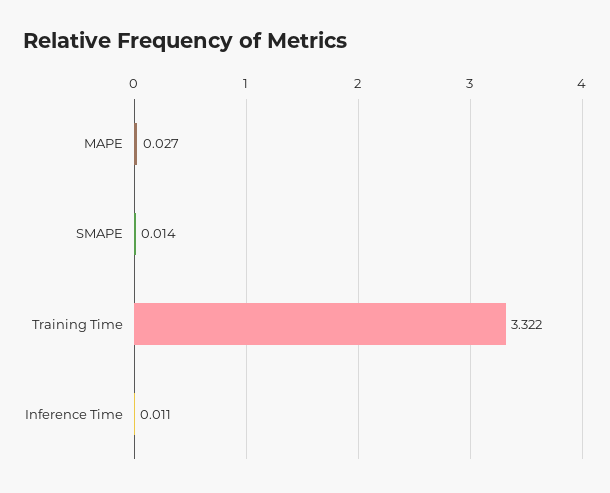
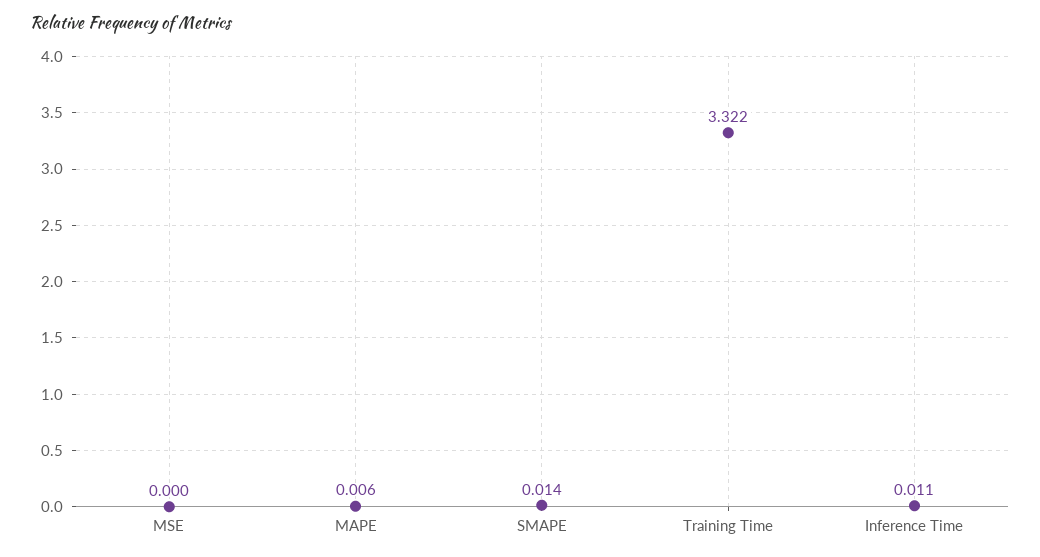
MAPE: 0.027 -> 0.006
MSE: none -> 0

